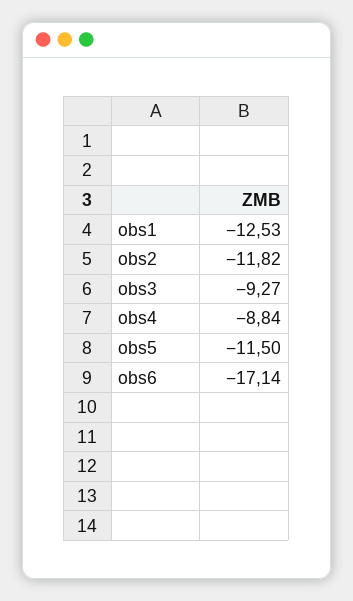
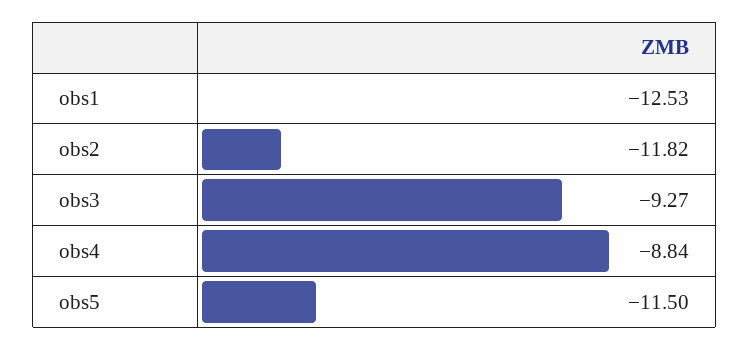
obs6: -17.14 -> none

